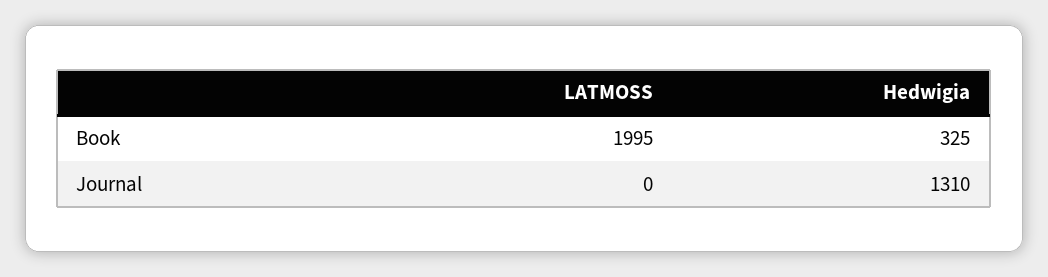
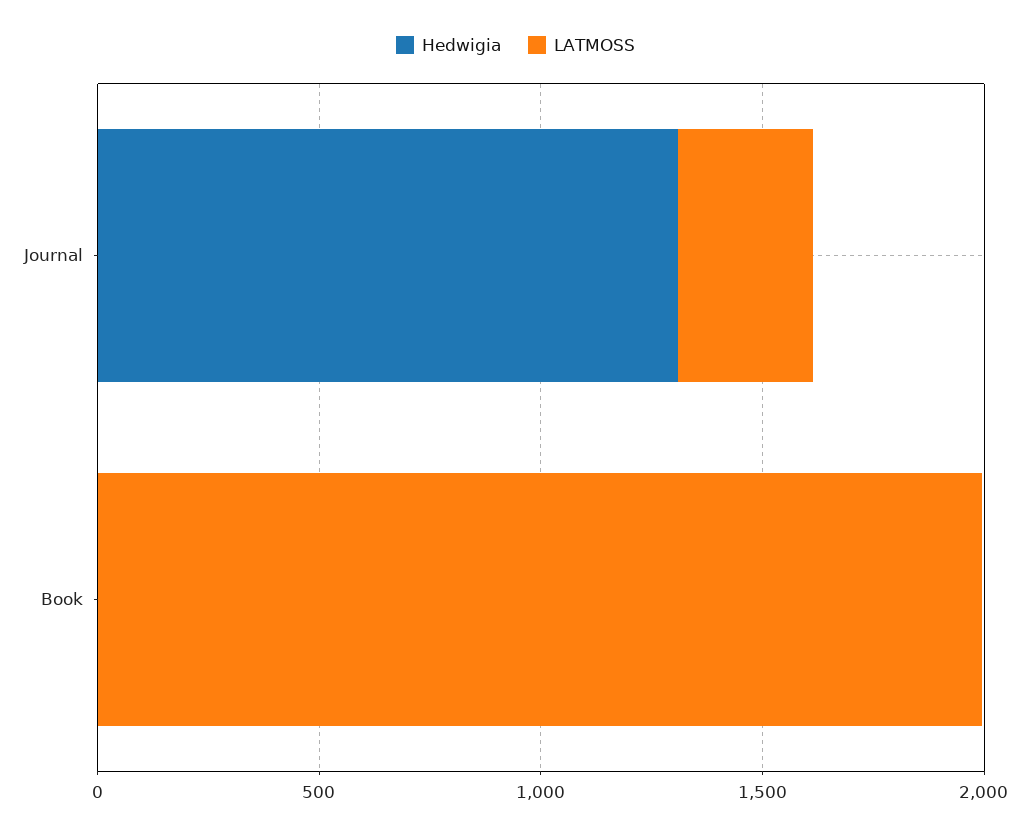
Hedwigia, Book: 325 -> 0
LATMOSS, Journal: 0 -> 300

